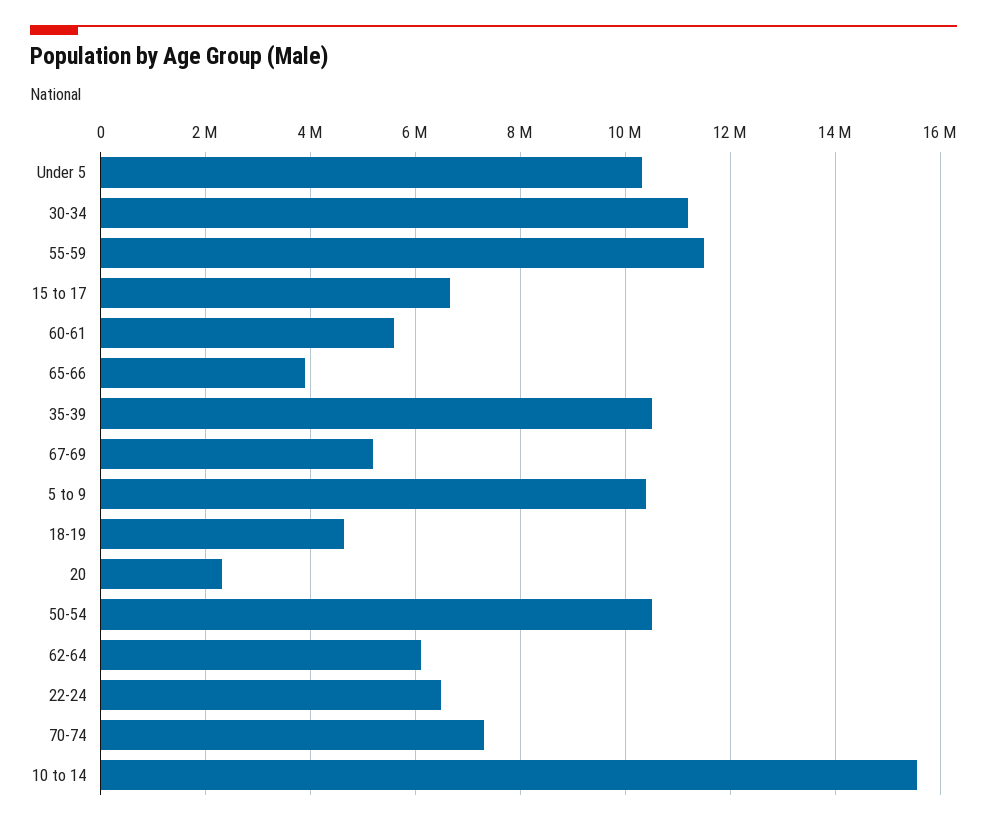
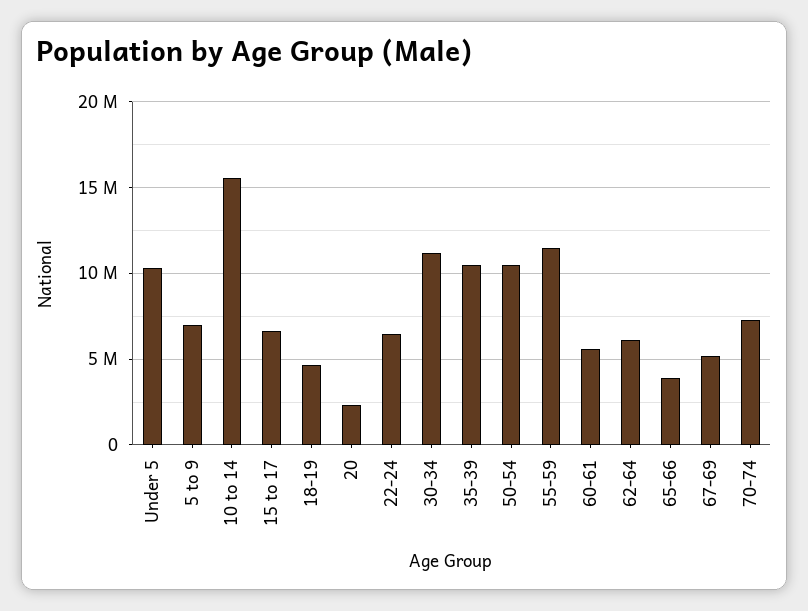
5 to 9: 10400000 -> 7000000

